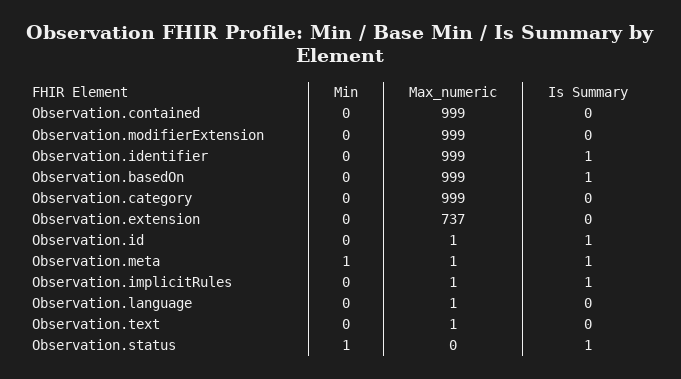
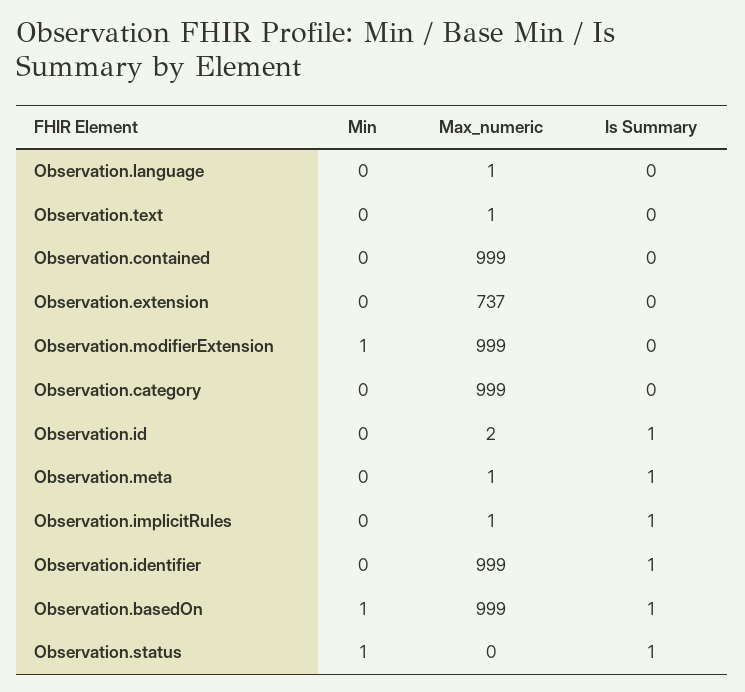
Min, Observation.modifierExtension: 0 -> 1
Min, Observation.basedOn: 0 -> 1
Max_numeric, Observation.id: 1 -> 2
Min, Observation.meta: 1 -> 0

